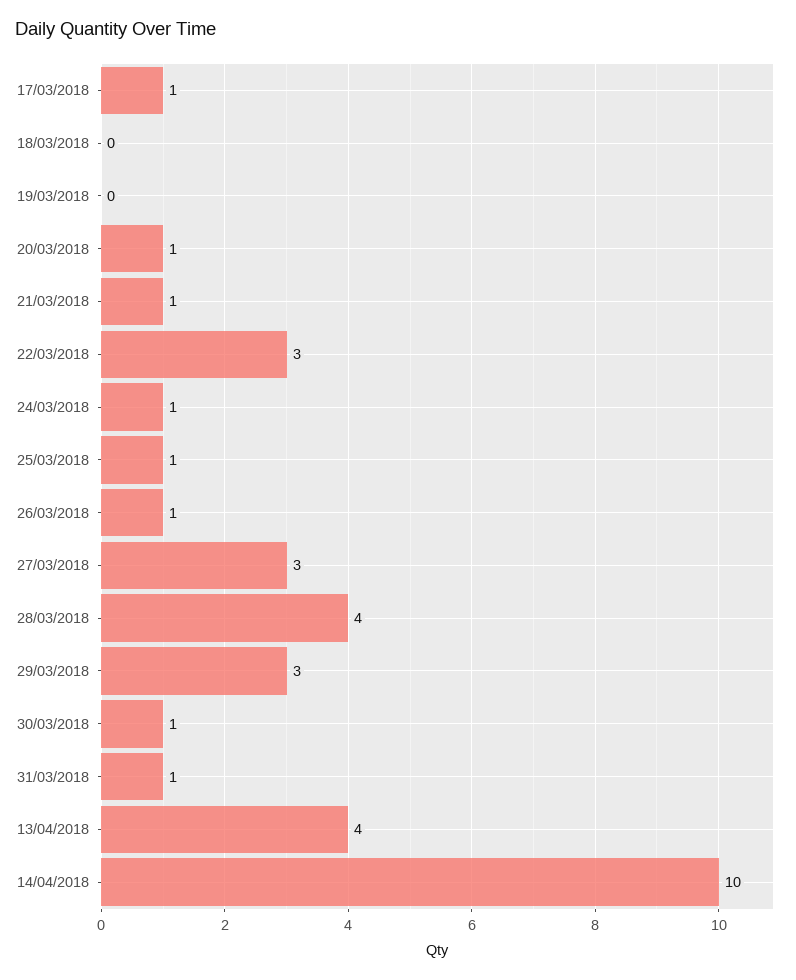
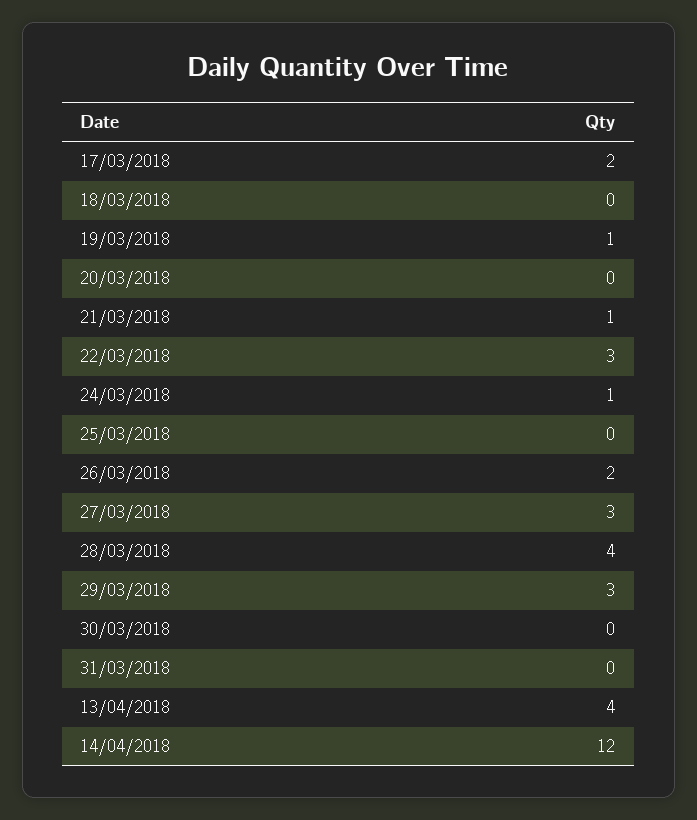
17/03/2018: 1 -> 2
19/03/2018: 0 -> 1
20/03/2018: 1 -> 0
25/03/2018: 1 -> 0
26/03/2018: 1 -> 2
30/03/2018: 1 -> 0
31/03/2018: 1 -> 0
14/04/2018: 10 -> 12

